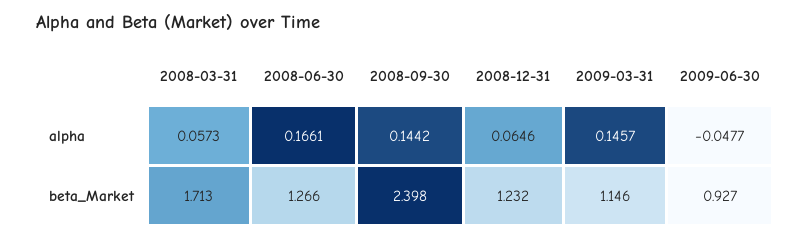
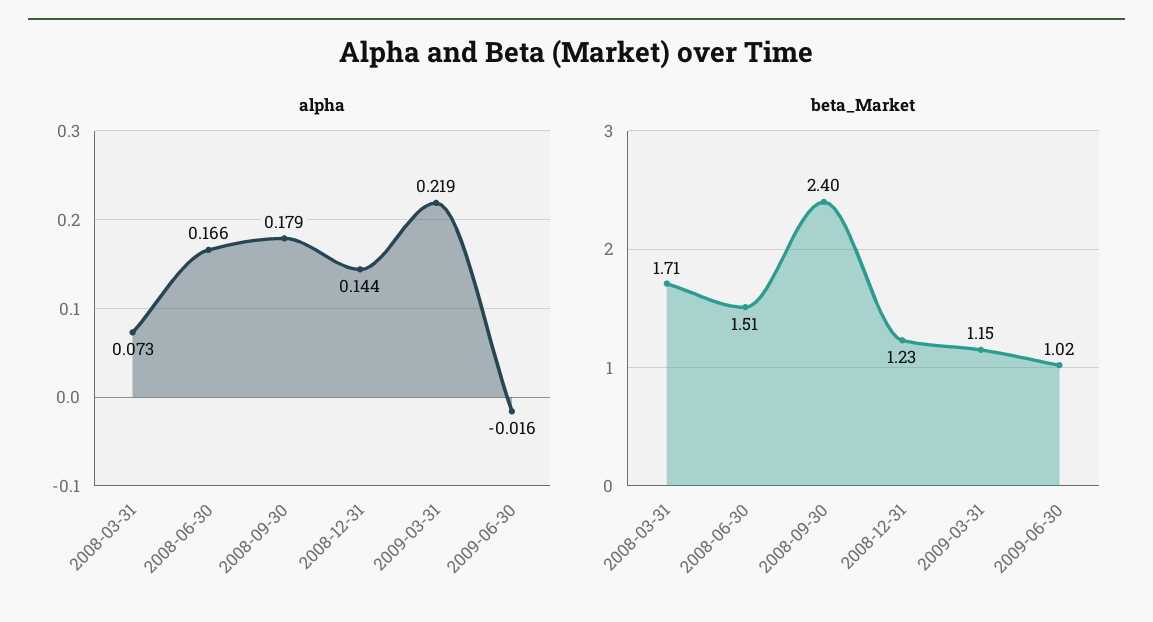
alpha, 2008-03-31: 0.0573 -> 0.073
alpha, 2008-09-30: 0.1442 -> 0.179
alpha, 2008-12-31: 0.0646 -> 0.144
alpha, 2009-03-31: 0.1457 -> 0.219
alpha, 2009-06-30: -0.0477 -> -0.016
beta_Market, 2008-06-30: 1.266 -> 1.51
beta_Market, 2009-06-30: 0.927 -> 1.02

